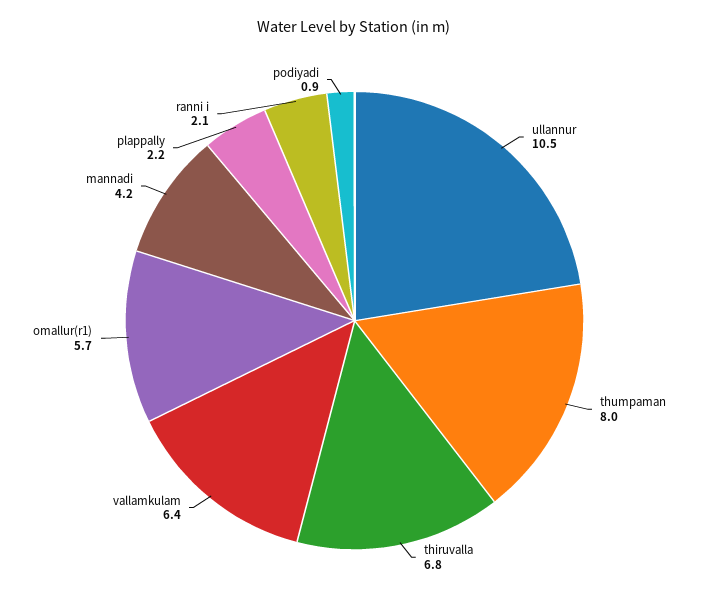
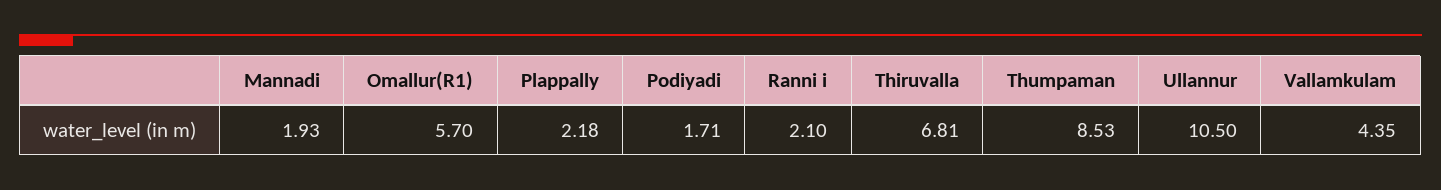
thumpaman: 8 -> 8.53
vallamkulam: 6.4 -> 4.35
mannadi: 4.2 -> 1.93
podiyadi: 0.9 -> 1.71

